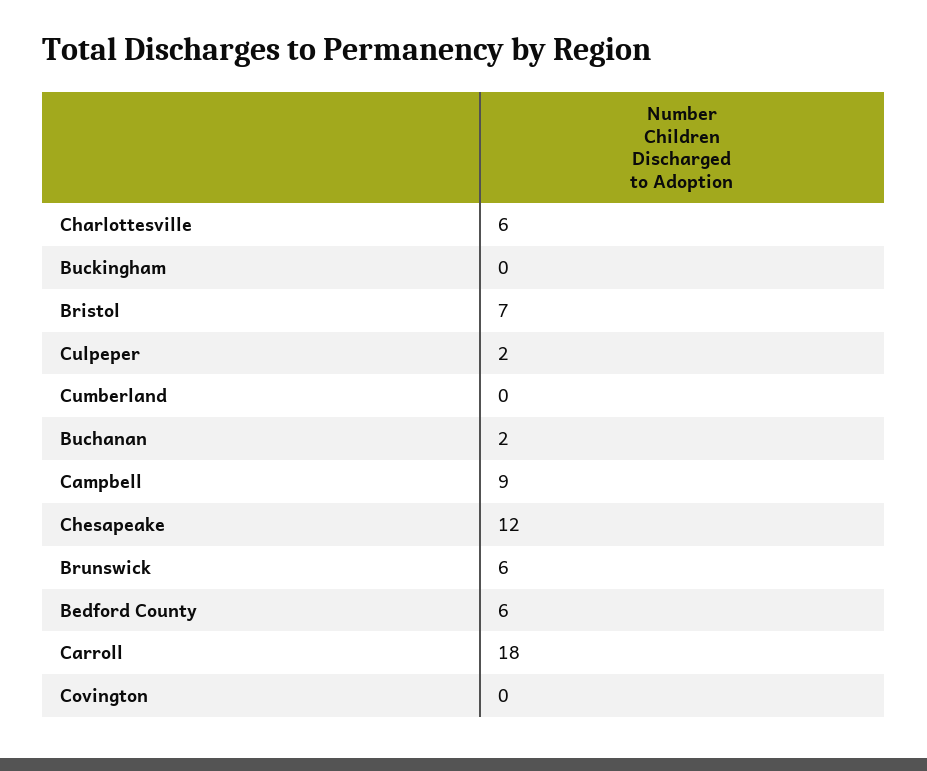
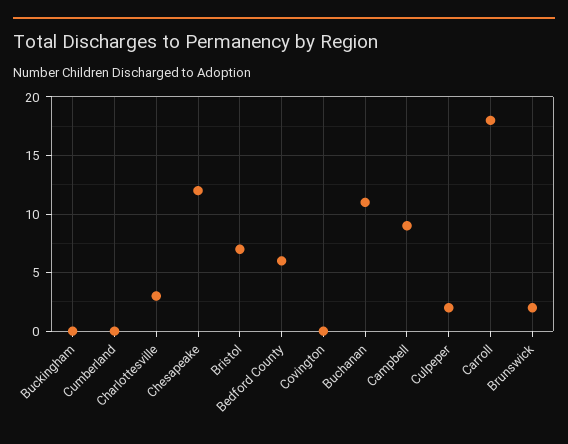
Charlottesville: 6 -> 3
Buchanan: 2 -> 11
Brunswick: 6 -> 2

